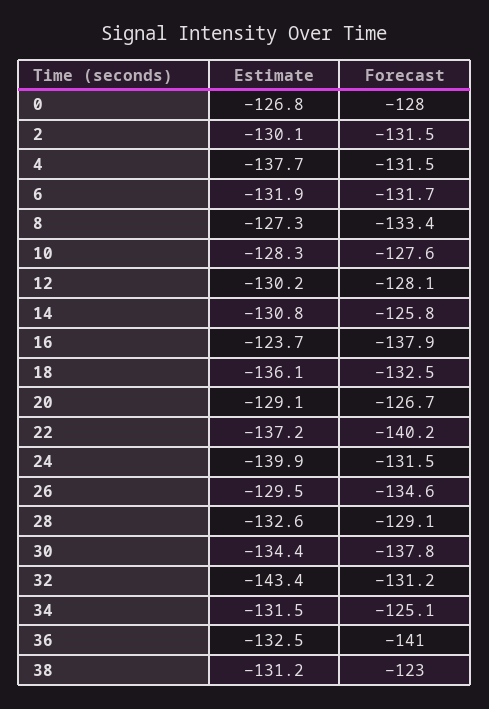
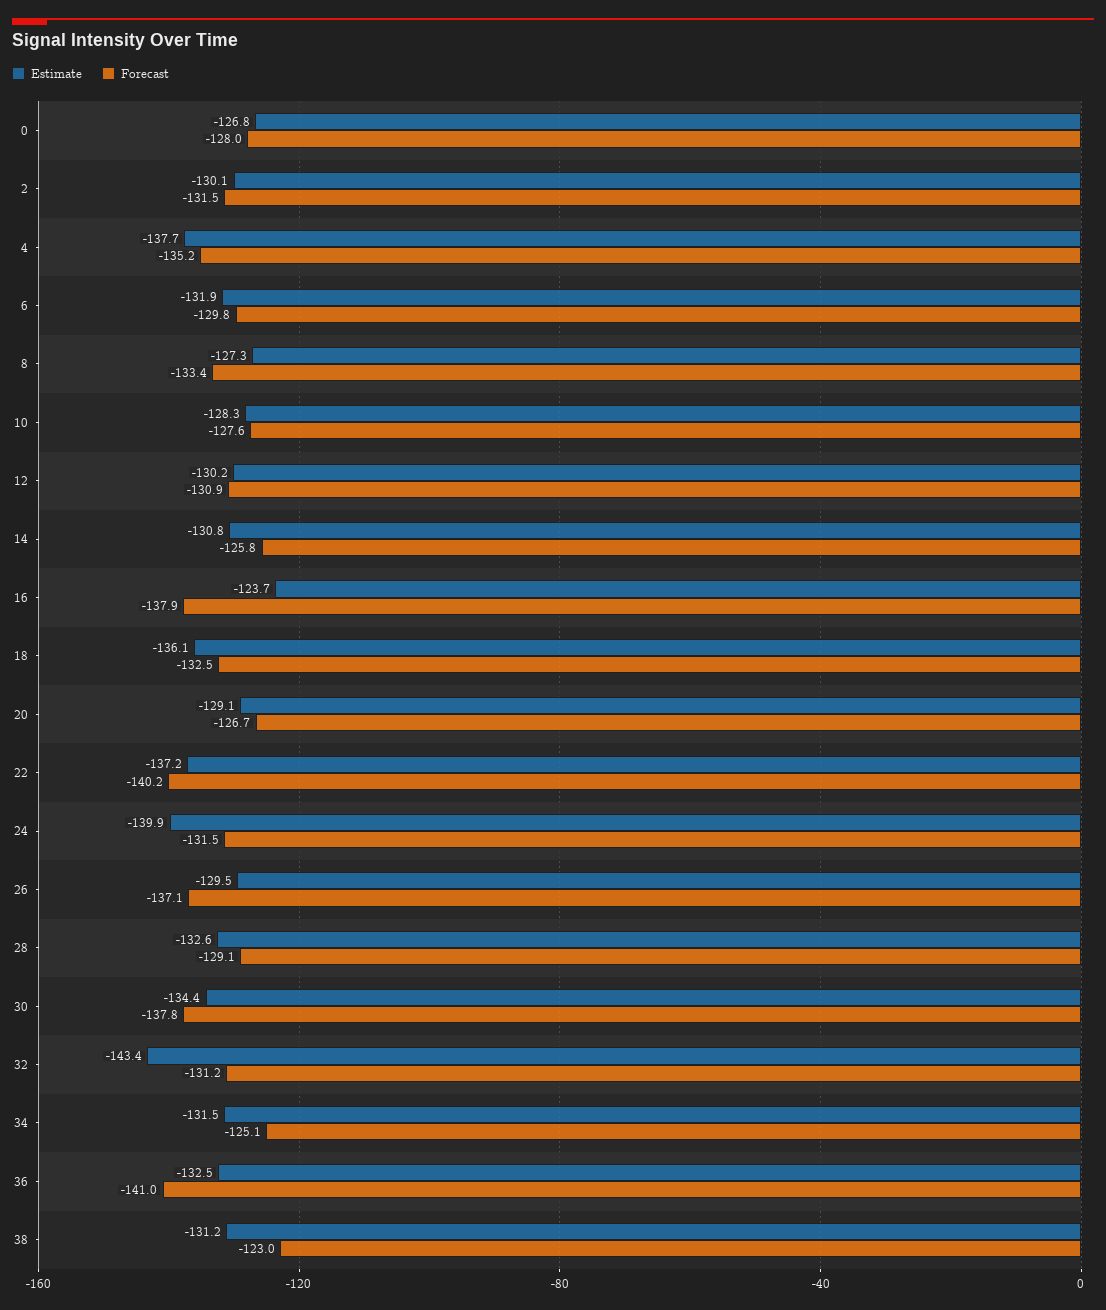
Forecast, 4: -131.5 -> -135.2
Forecast, 6: -131.7 -> -129.8
Forecast, 12: -128.1 -> -130.9
Forecast, 26: -134.6 -> -137.1

